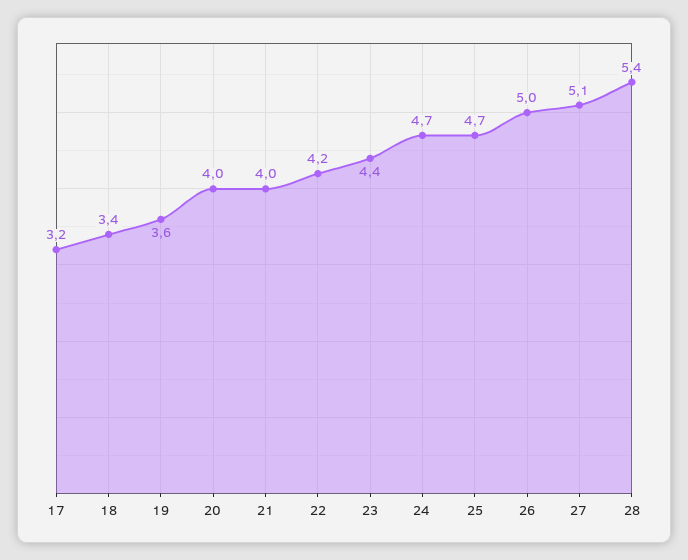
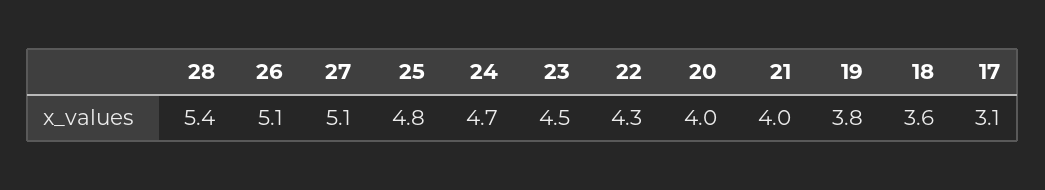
17: 3.2 -> 3.1
18: 3.4 -> 3.6
19: 3.6 -> 3.8
22: 4.2 -> 4.3
23: 4.4 -> 4.5
25: 4.7 -> 4.8
26: 5 -> 5.1

